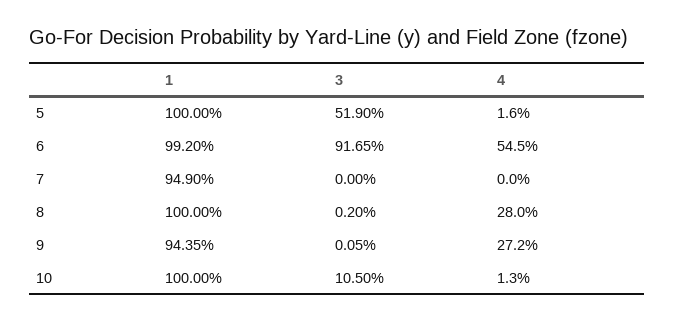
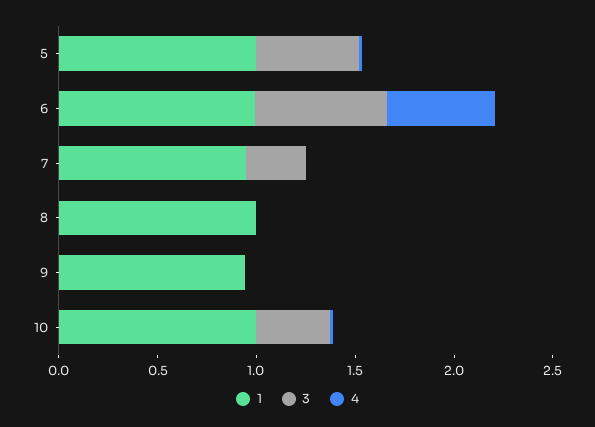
3, 6: 0.9165 -> 0.7
3, 7: 0 -> 0.3
4, 8: 0.28 -> 0
4, 9: 0.272 -> 0
3, 10: 0.105 -> 0.4

